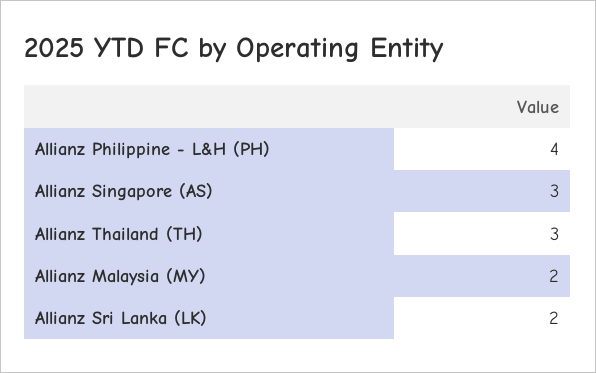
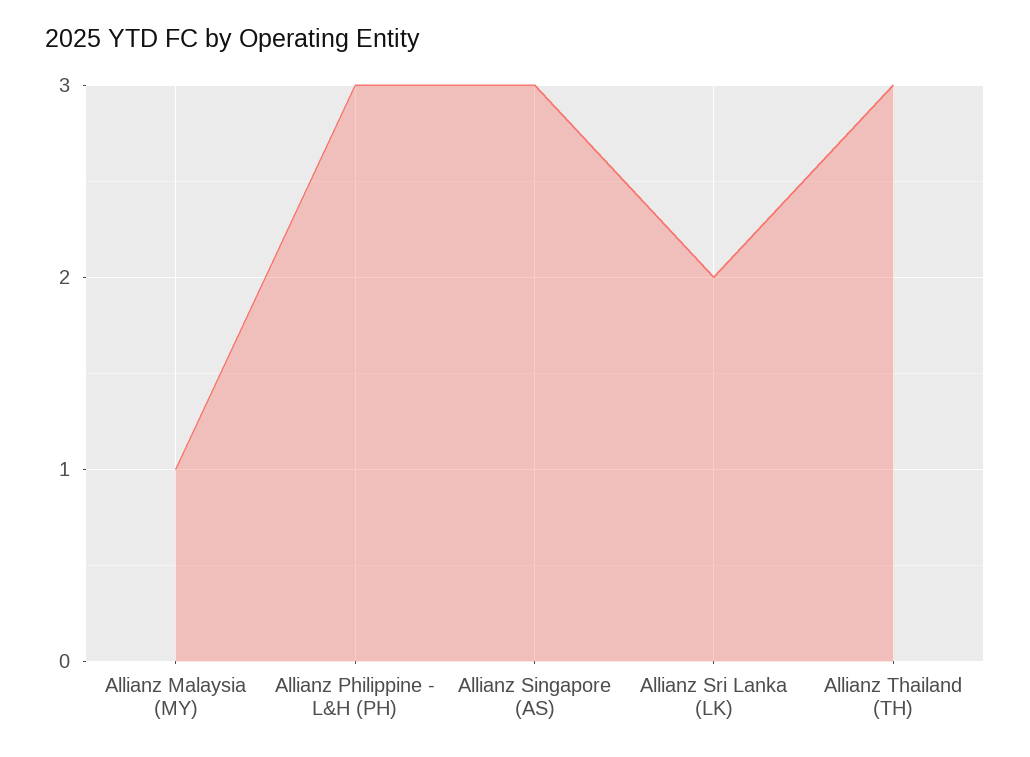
Allianz Philippine - L&H (PH): 4 -> 3
Allianz Malaysia (MY): 2 -> 1

